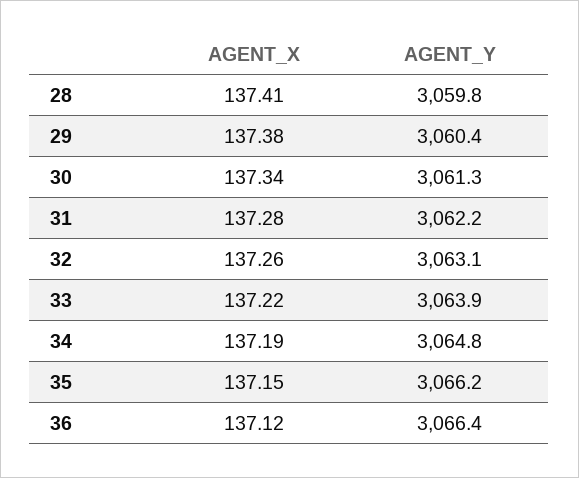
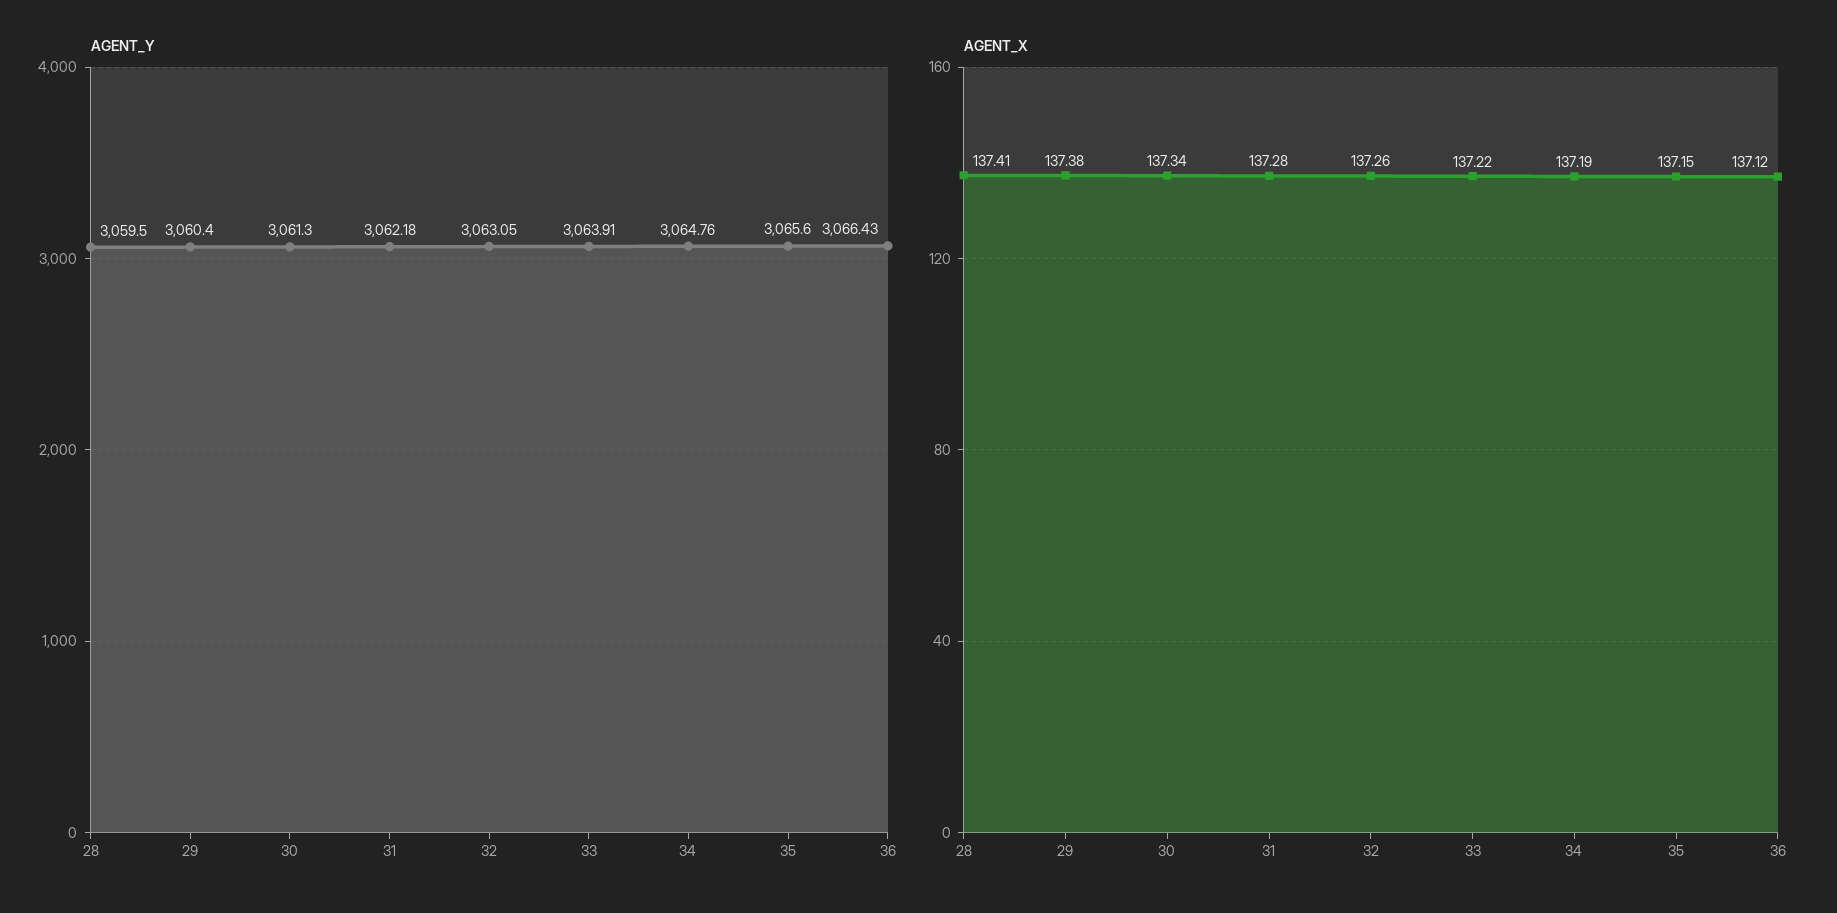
AGENT_Y, 28: 3059.8 -> 3059.5
AGENT_Y, 35: 3066.2 -> 3065.6

